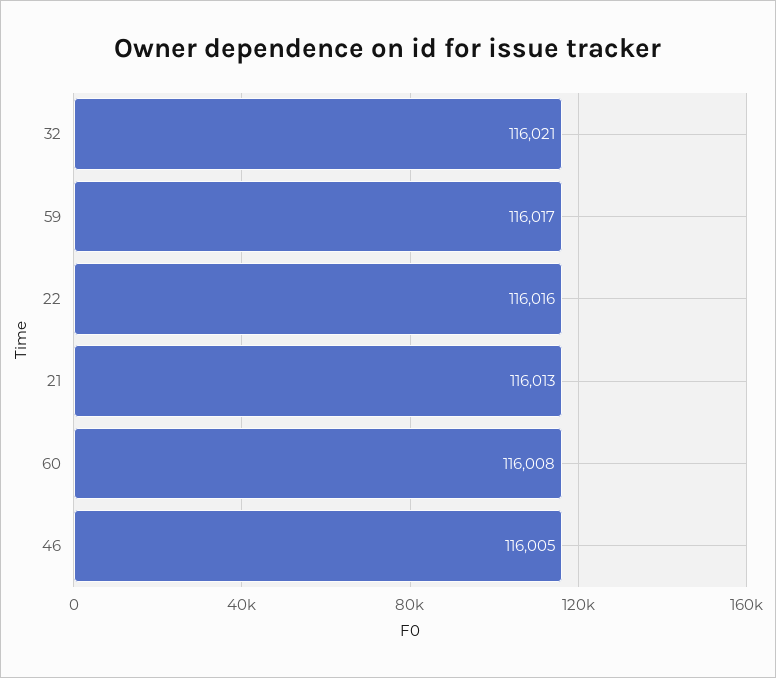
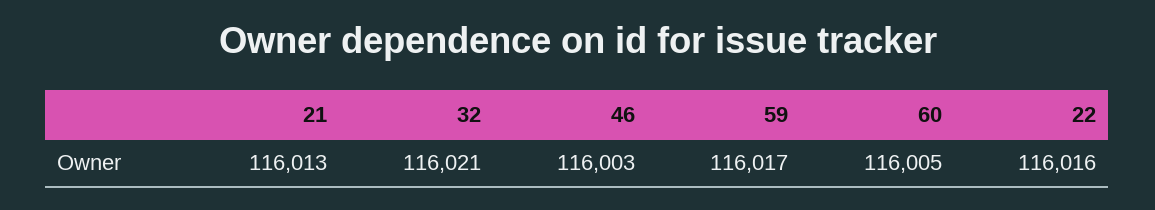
60: 116008 -> 116005
46: 116005 -> 116003

